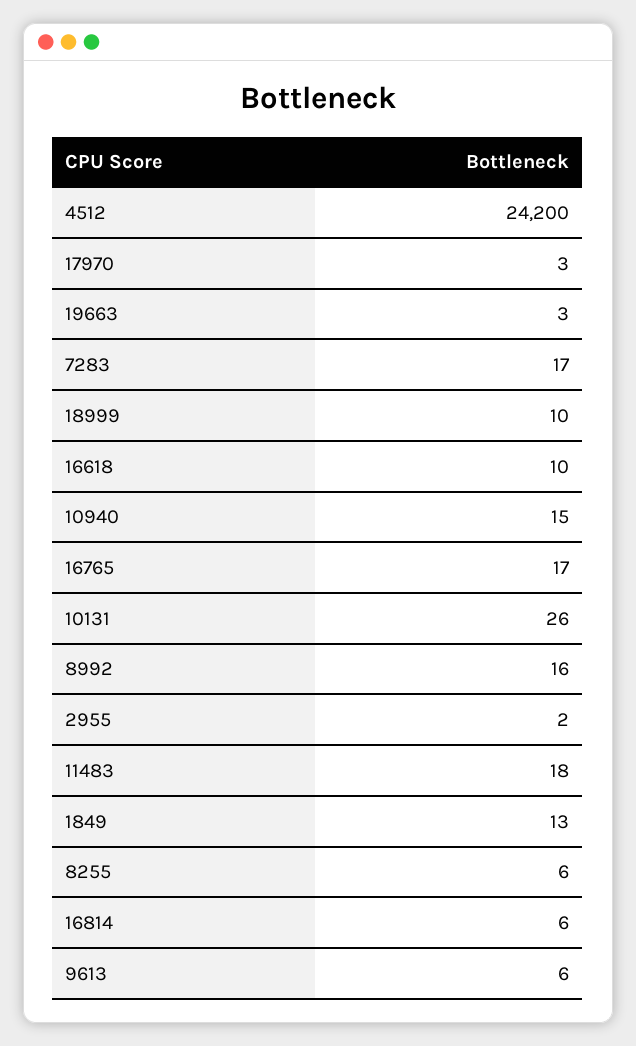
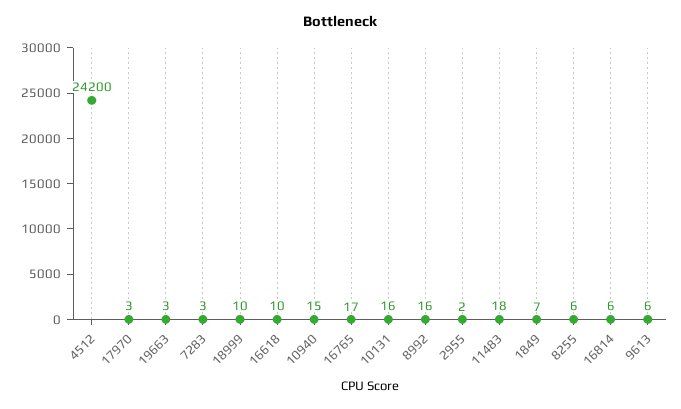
7283: 17 -> 3
10131: 26 -> 16
1849: 13 -> 7

